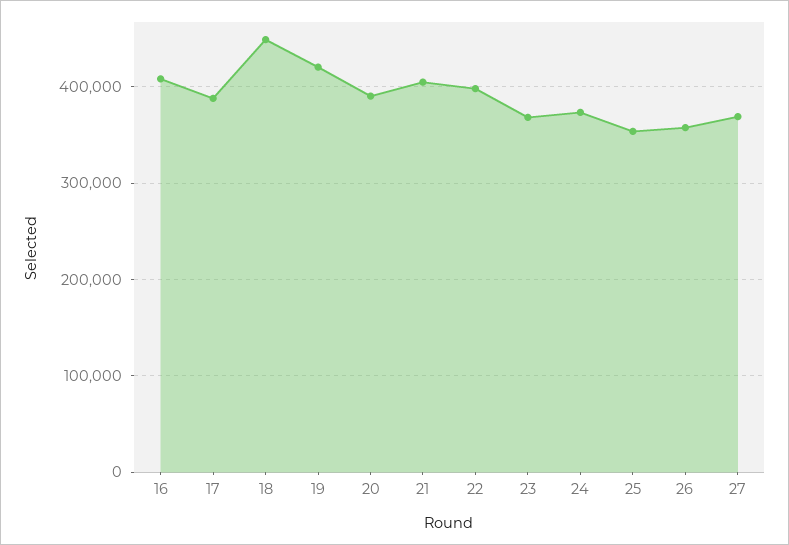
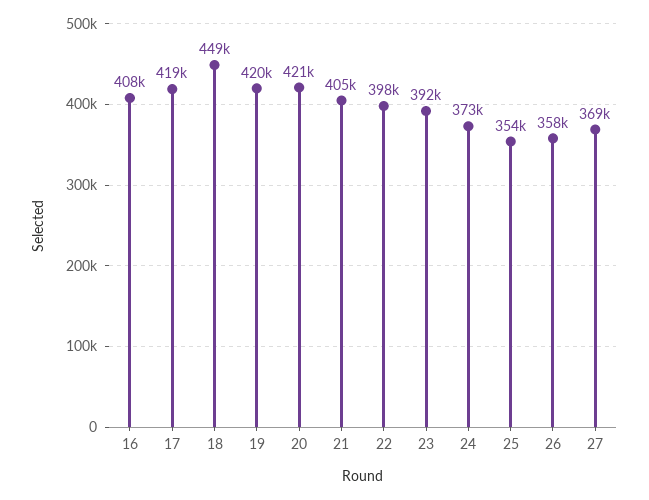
17: 390000 -> 419000
20: 390000 -> 421000
23: 370000 -> 392000

